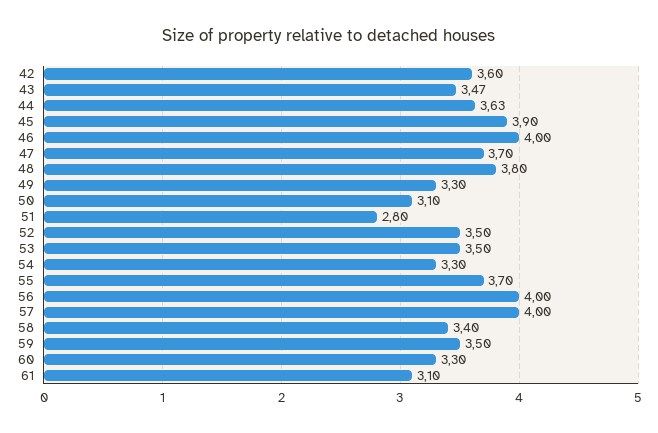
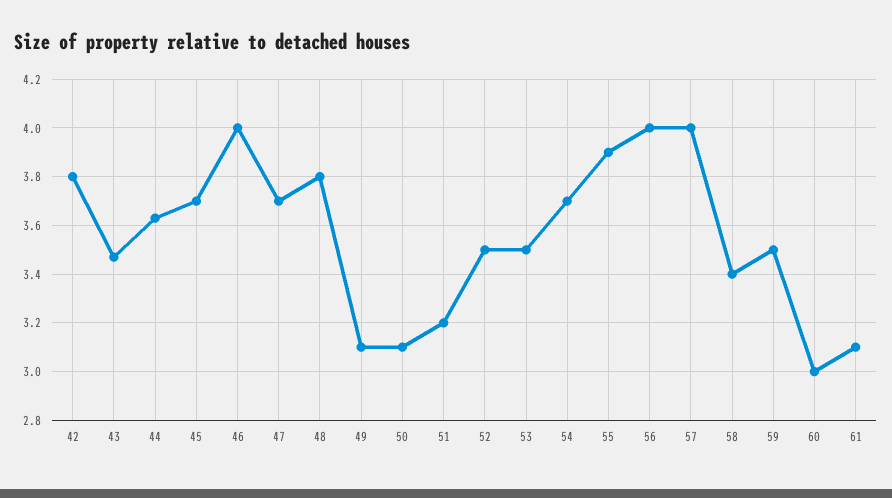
42: 3.6 -> 3.8
45: 3.9 -> 3.7
49: 3.3 -> 3.1
51: 2.8 -> 3.2
54: 3.3 -> 3.7
55: 3.7 -> 3.9
60: 3.3 -> 3

